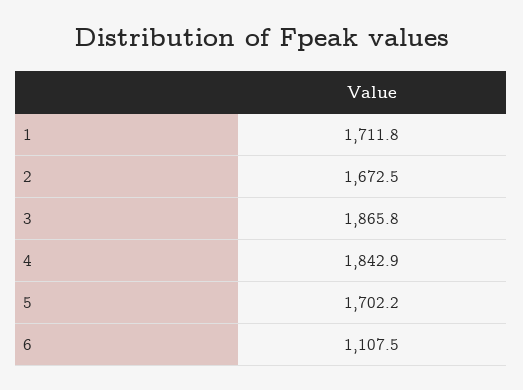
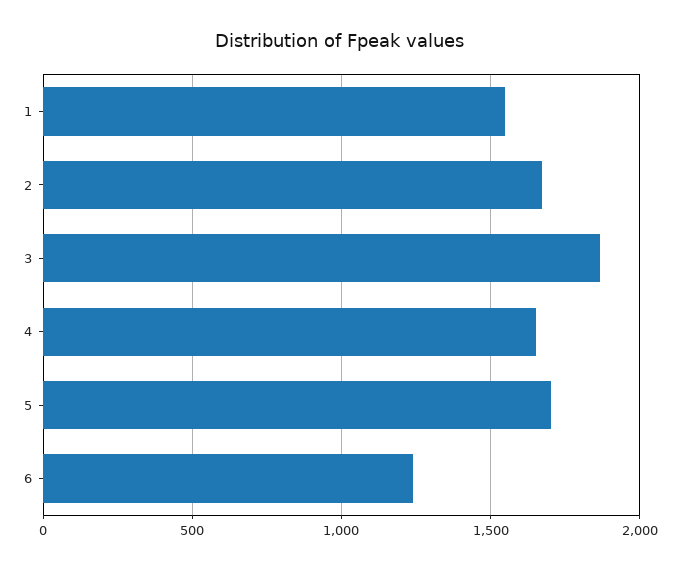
1: 1711.8 -> 1550
4: 1842.9 -> 1650
6: 1107.5 -> 1250

